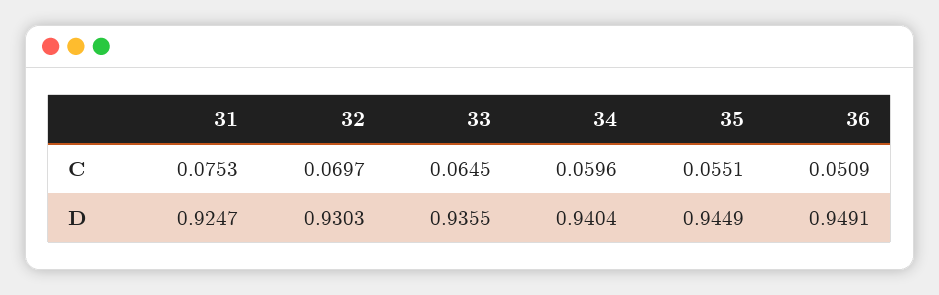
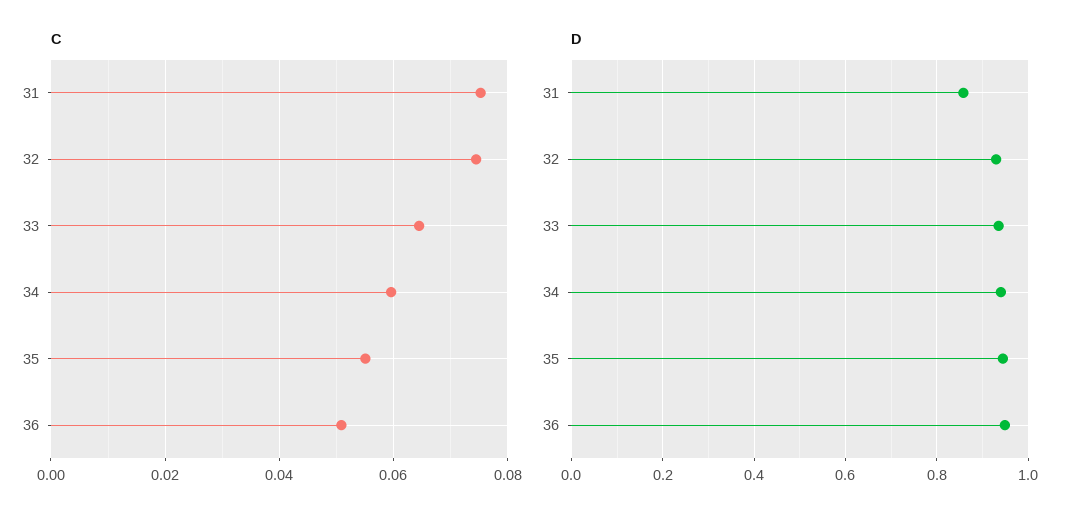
C, 32: 0.0697 -> 0.074
D, 31: 0.9247 -> 0.86

